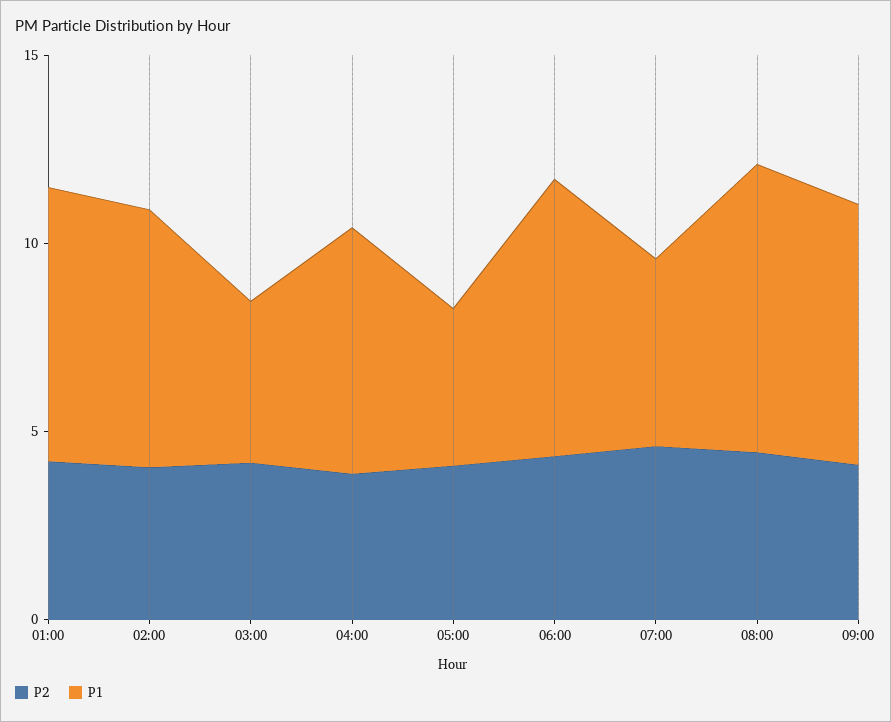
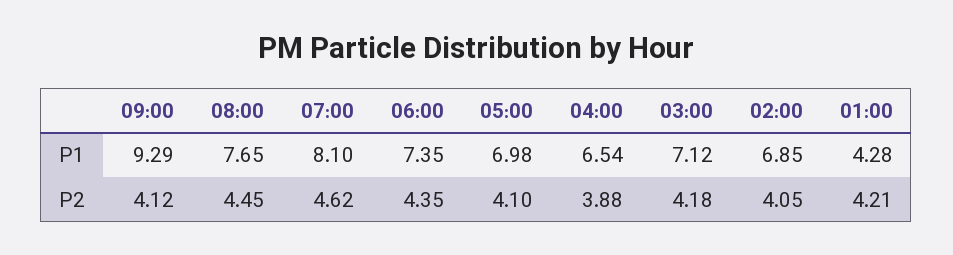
P1, 01:00: 7 -> 4.28
P1, 03:00: 4 -> 7.12
P1, 05:00: 4 -> 6.98
P1, 07:00: 5 -> 8.1
P1, 09:00: 7 -> 9.29

